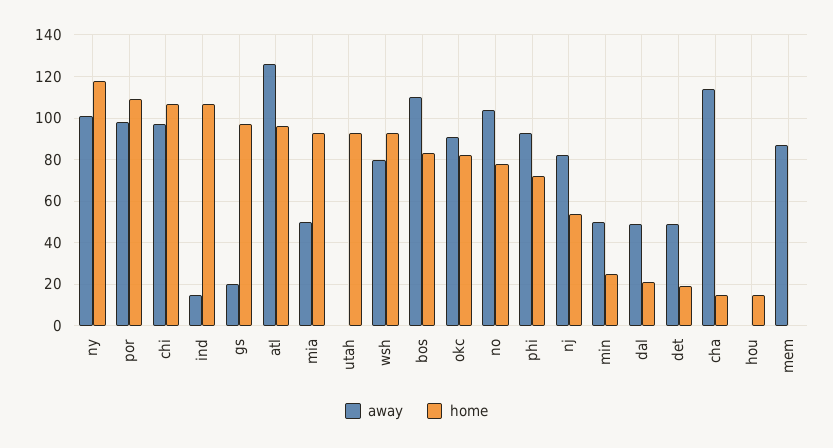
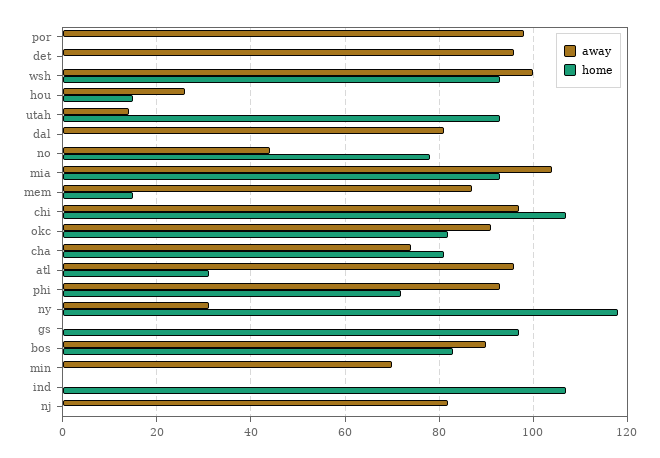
away, ny: 100 -> 30
home, por: 110 -> 0
away, ind: 15 -> 0
away, gs: 20 -> 0
away, atl: 125 -> 95
home, atl: 95 -> 30
away, mia: 50 -> 105
away, utah: 0 -> 15
away, wsh: 80 -> 100
away, bos: 110 -> 90
away, no: 105 -> 45
home, nj: 55 -> 0
away, min: 50 -> 70
home, min: 25 -> 0
away, dal: 50 -> 80
home, dal: 20 -> 0
away, det: 50 -> 95
home, det: 20 -> 0
away, cha: 115 -> 75
home, cha: 15 -> 80
away, hou: 0 -> 25
home, mem: 0 -> 15

